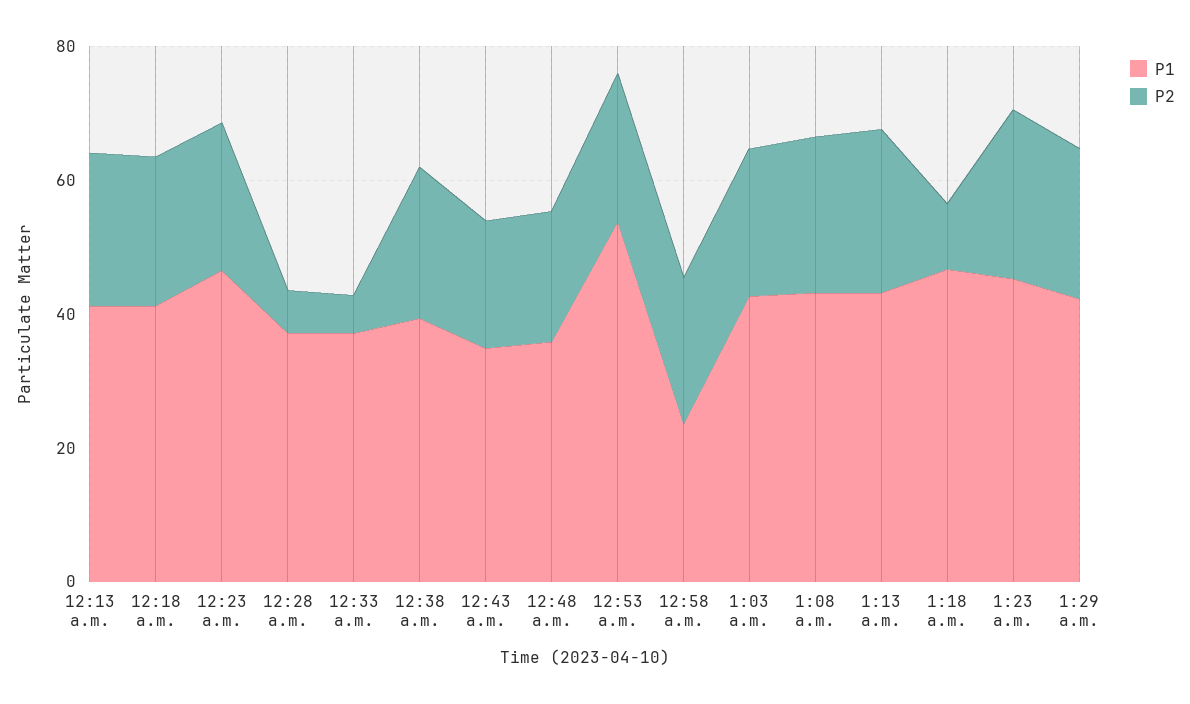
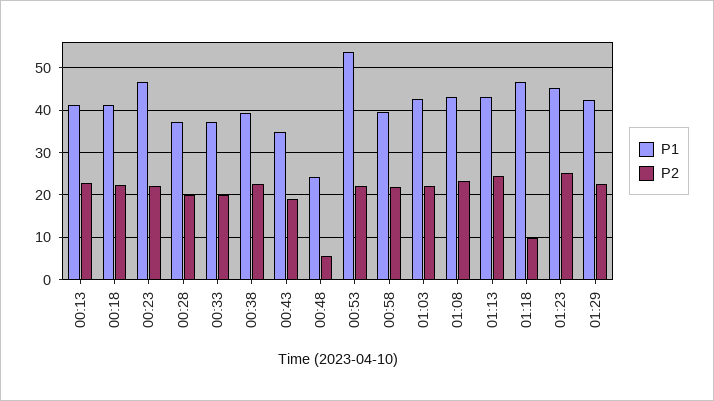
P2, 12:28 a.m.: 5 -> 20
P2, 12:33 a.m.: 5 -> 20
P1, 12:48 a.m.: 35 -> 24
P2, 12:48 a.m.: 20 -> 6
P1, 12:58 a.m.: 25 -> 40

